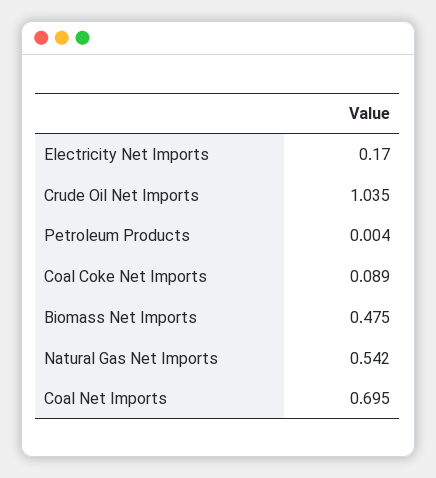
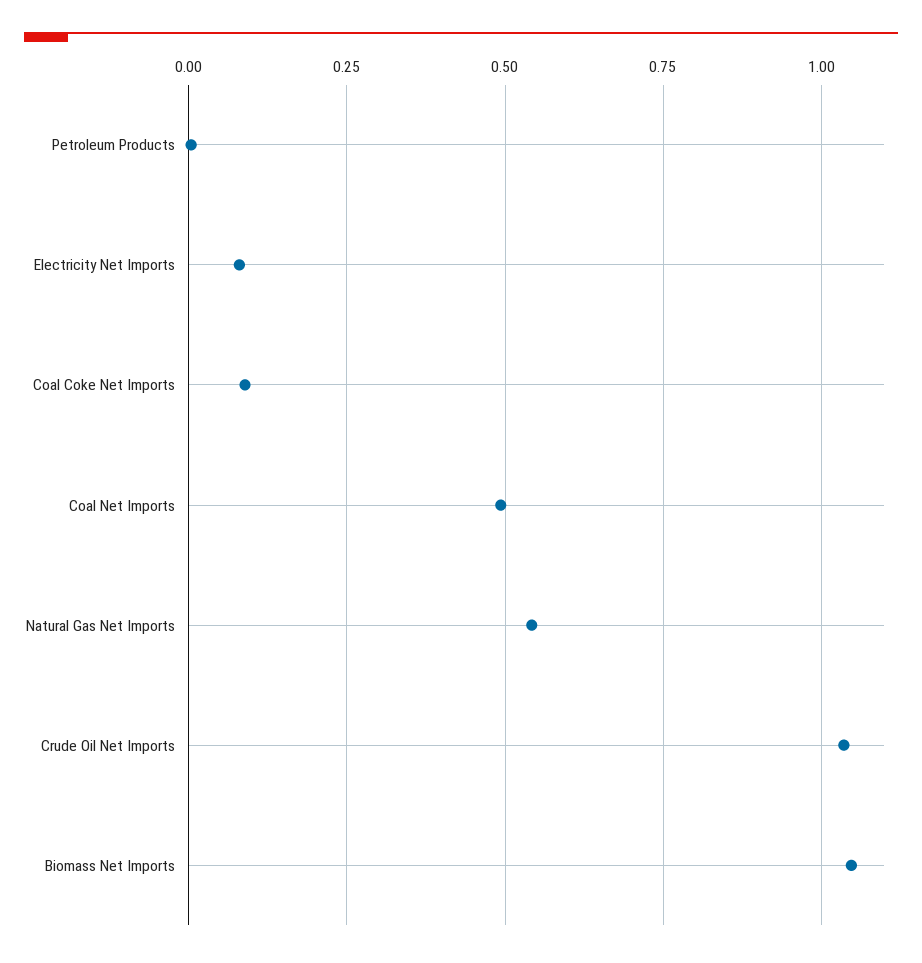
Electricity Net Imports: 0.17 -> 0.075
Biomass Net Imports: 0.475 -> 1.05
Coal Net Imports: 0.695 -> 0.5

